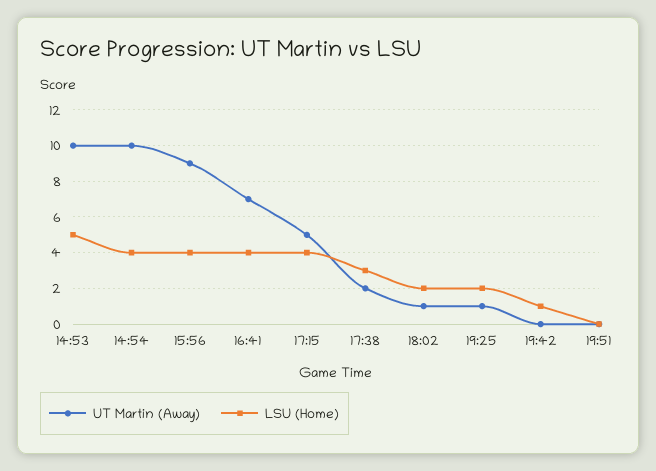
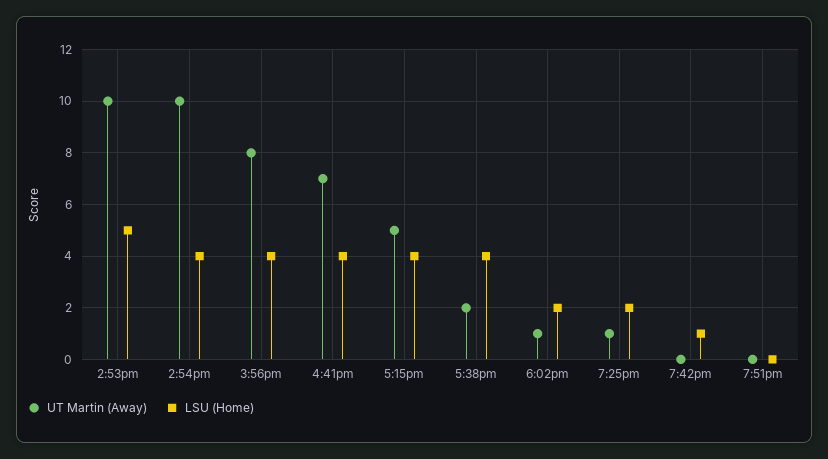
UT Martin (Away), 15:56: 9 -> 8
LSU (Home), 17:38: 3 -> 4

